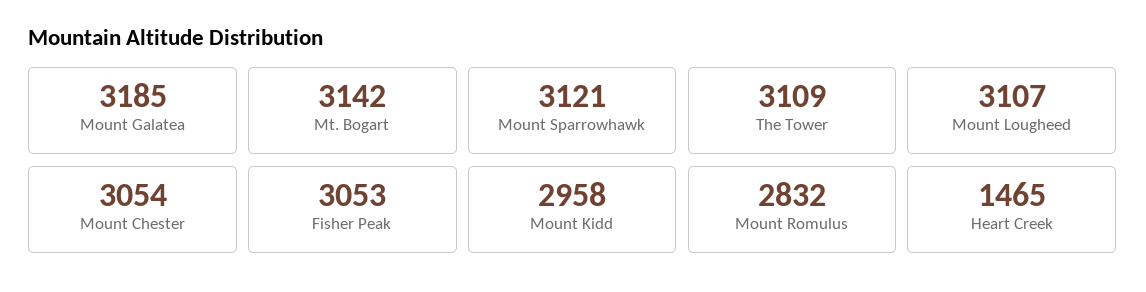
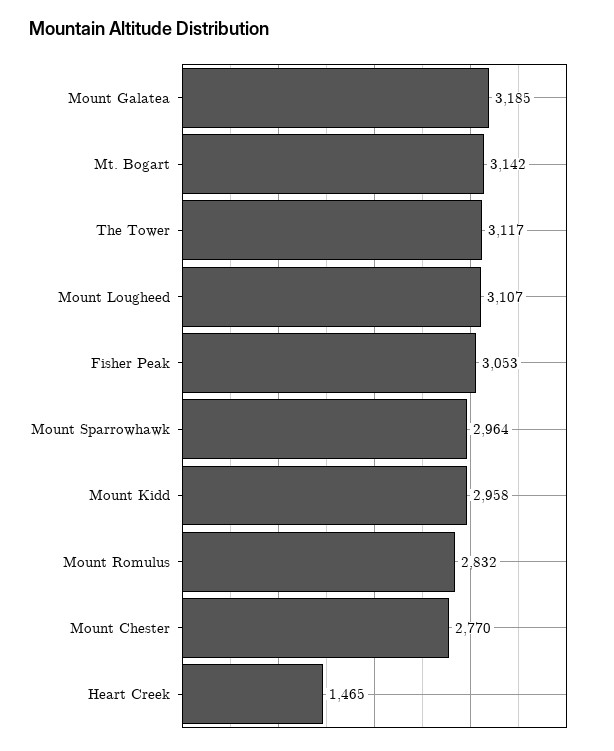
Mount Sparrowhawk: 3121 -> 2964
The Tower: 3109 -> 3117
Mount Chester: 3054 -> 2770

